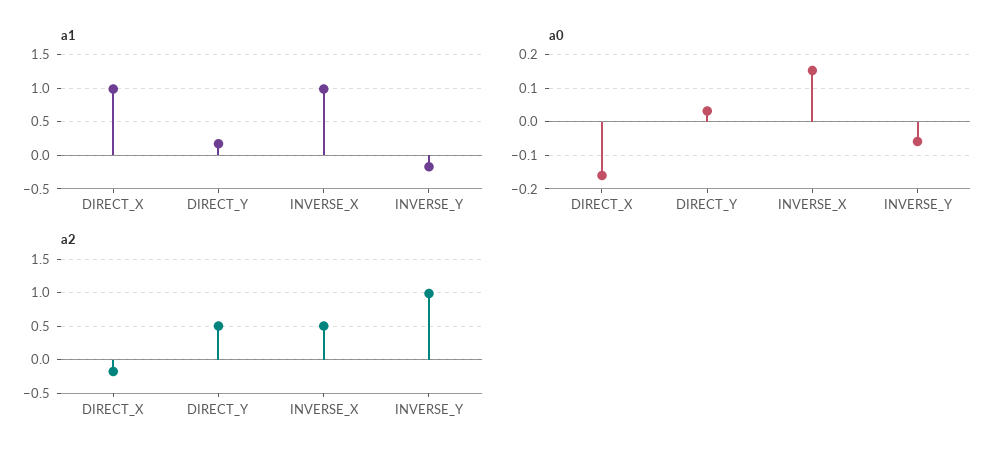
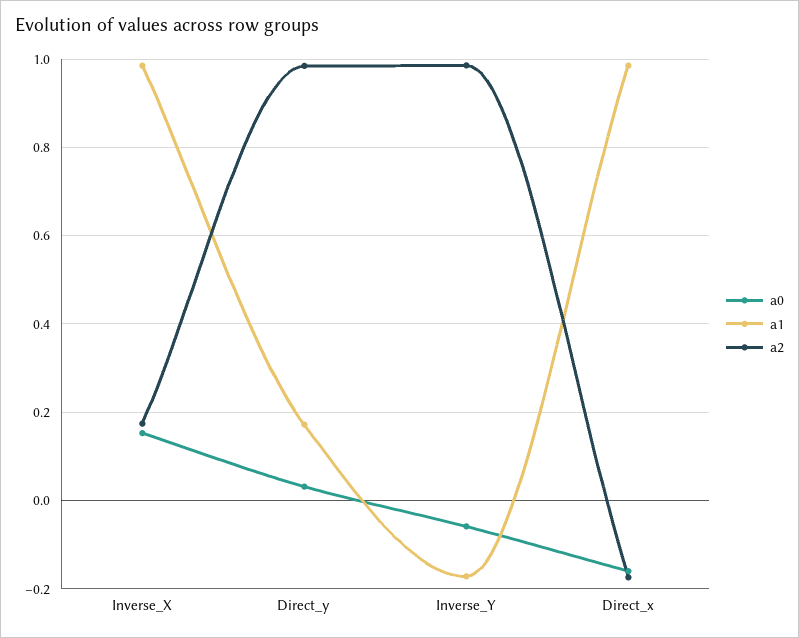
a2, DIRECT_Y: 0.5 -> 0.98
a2, INVERSE_X: 0.5 -> 0.18

